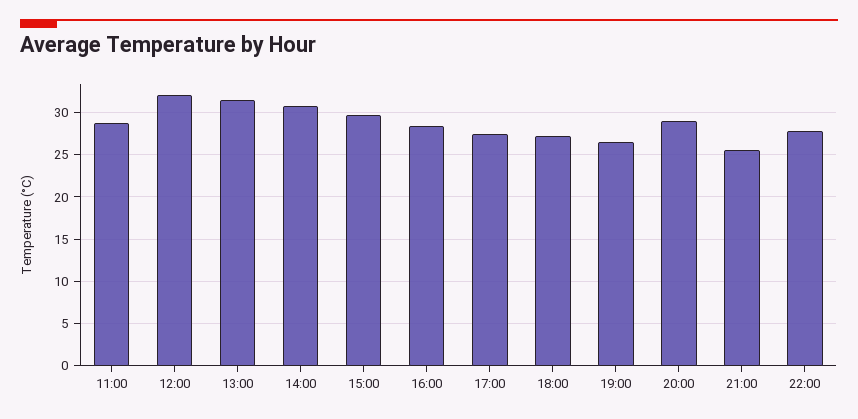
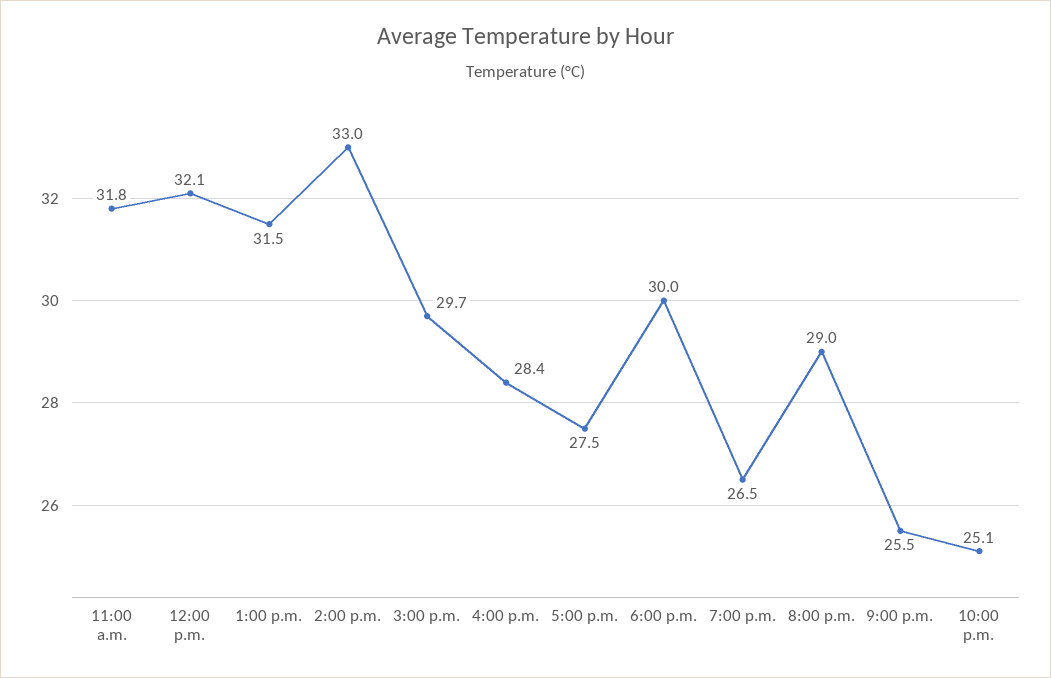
11:00: 29 -> 31.8
14:00: 31 -> 33
18:00: 27 -> 30
22:00: 28 -> 25.1

